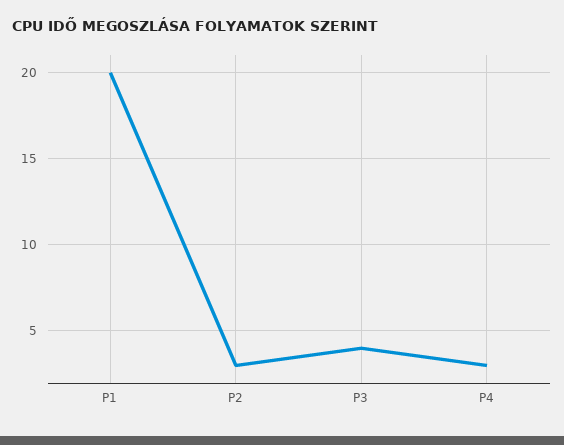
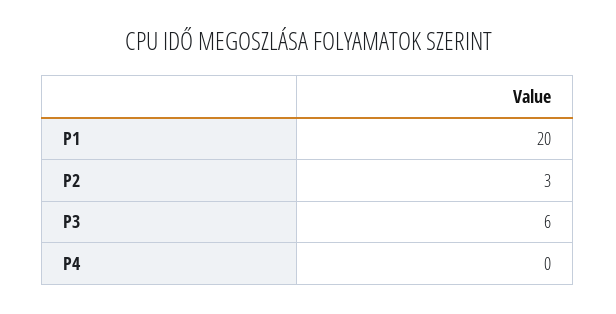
P3: 4 -> 6
P4: 3 -> 0

